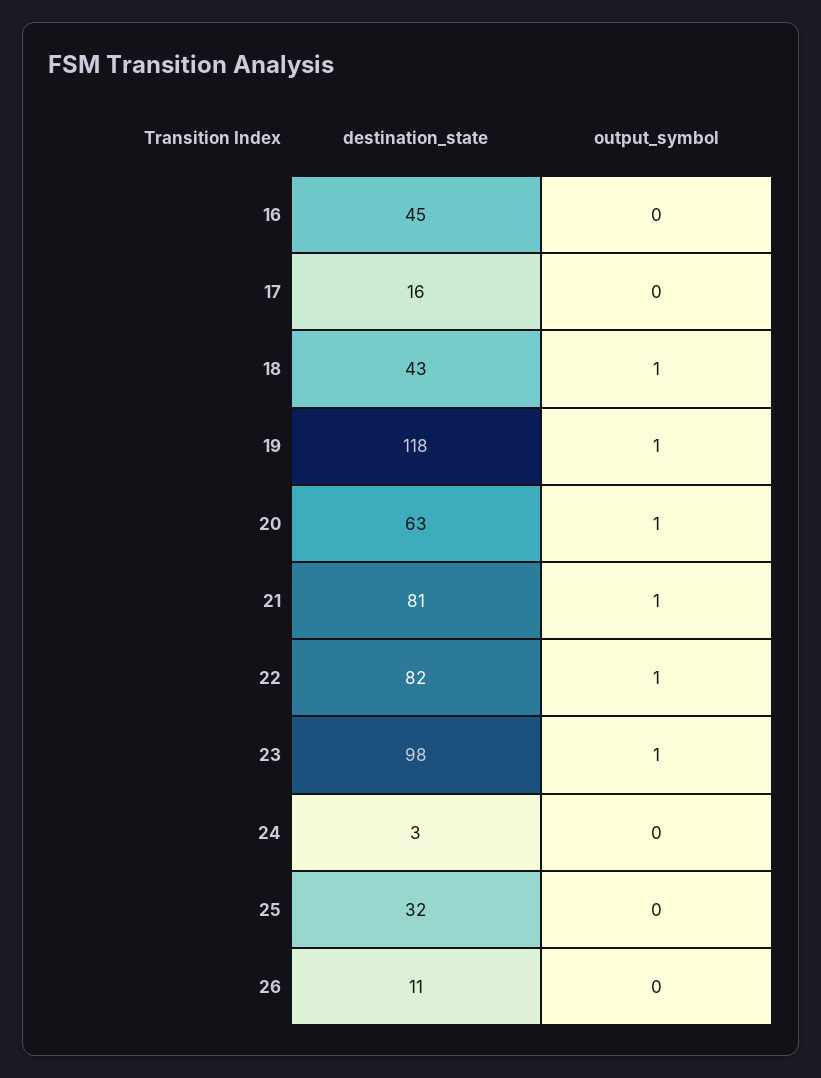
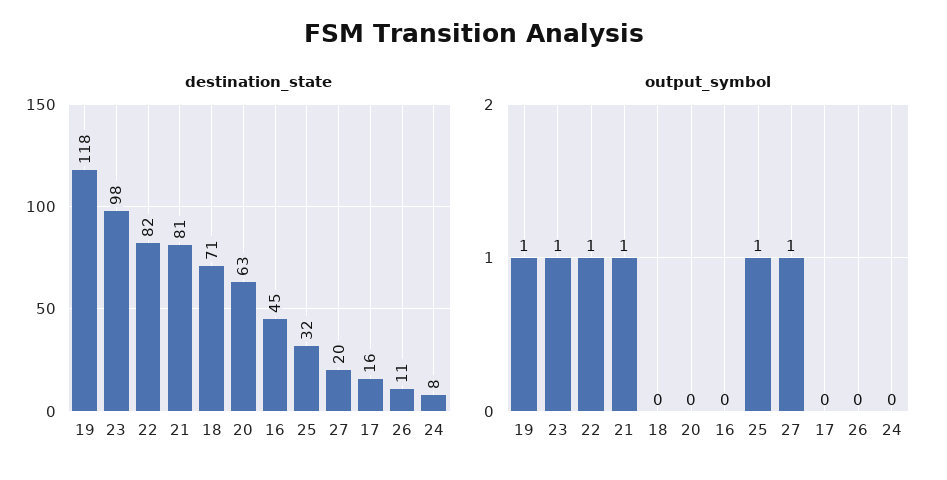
destination_state, 18: 43 -> 71
output_symbol, 18: 1 -> 0
output_symbol, 20: 1 -> 0
destination_state, 24: 3 -> 8
output_symbol, 25: 0 -> 1
destination_state, 27: none -> 20
output_symbol, 27: none -> 1

